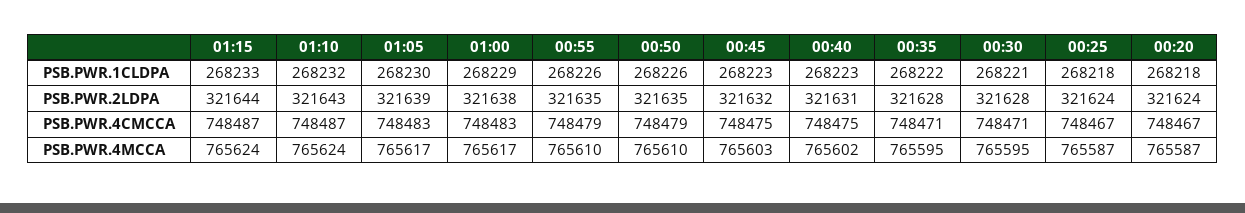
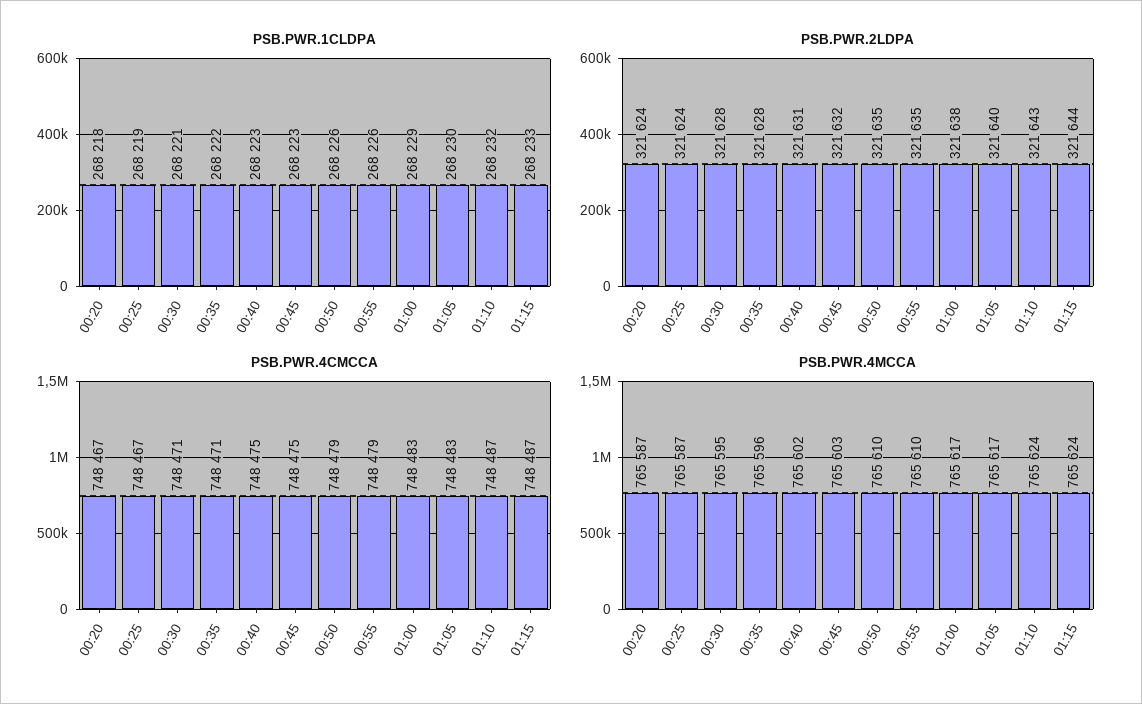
PSB.PWR.1CLDPA, 00:25: 268218 -> 268219
PSB.PWR.2LDPA, 01:05: 321639 -> 321640
PSB.PWR.4MCCA, 00:35: 765595 -> 765596

